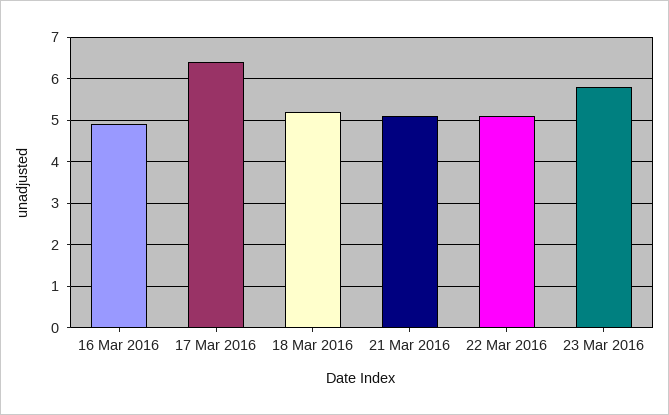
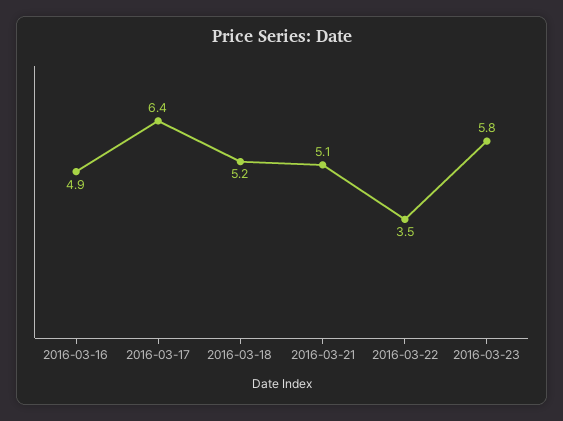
22 Mar 2016: 5 -> 3.5

